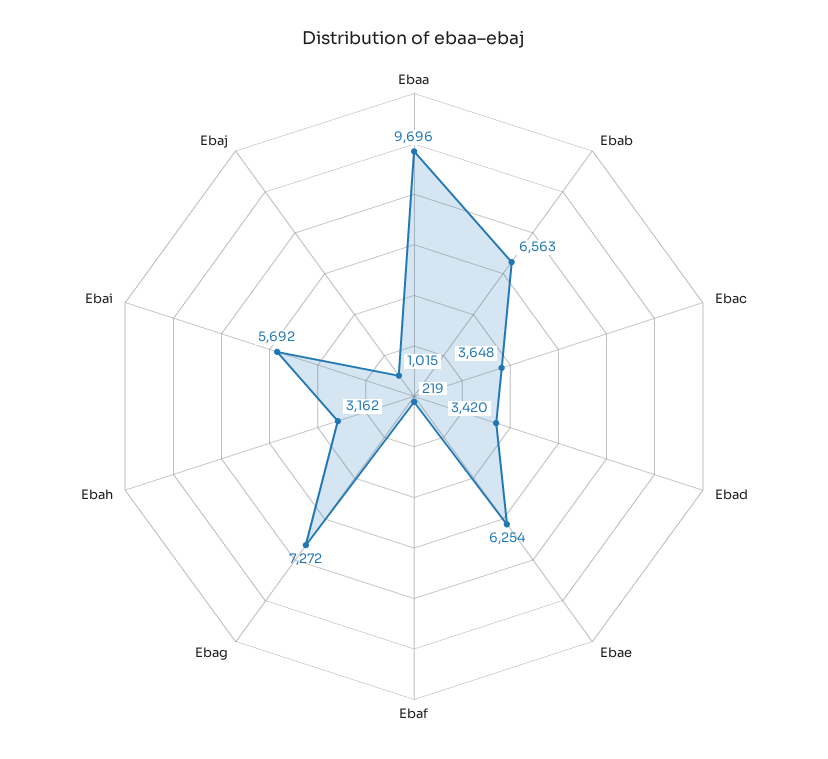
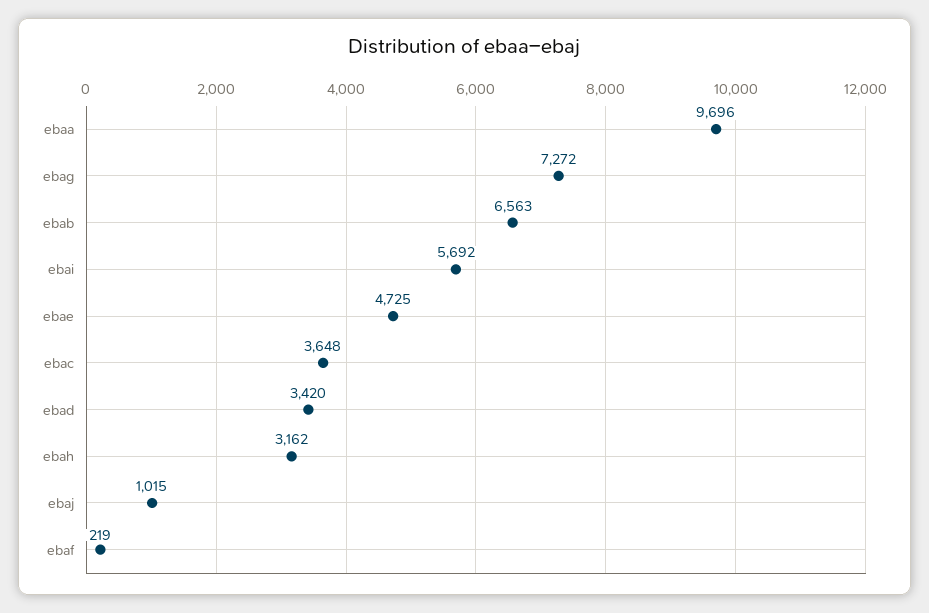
Ebae: 6254 -> 4725

